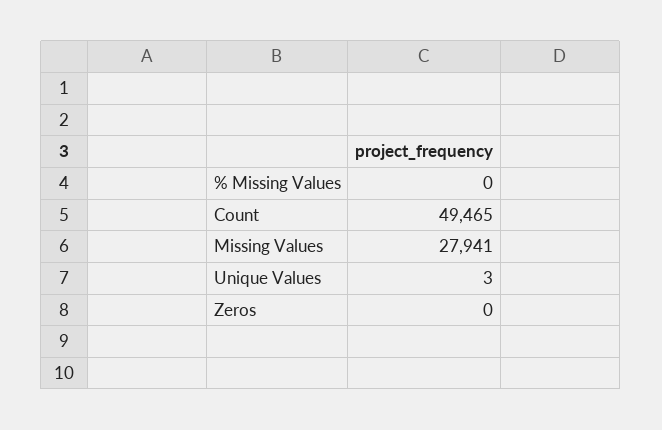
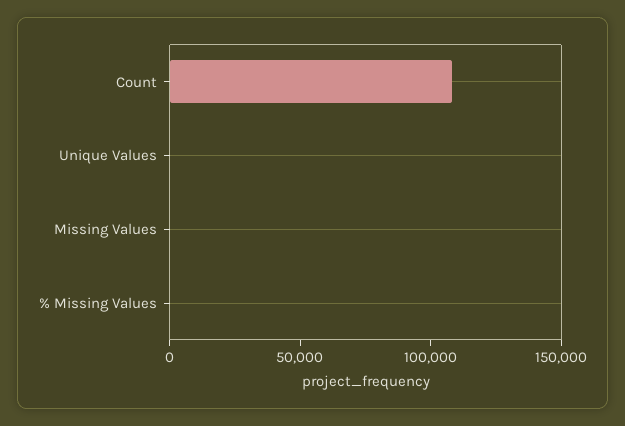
Count: 49465 -> 110000
Missing Values: 27941 -> 0
Zeros: 0 -> none

